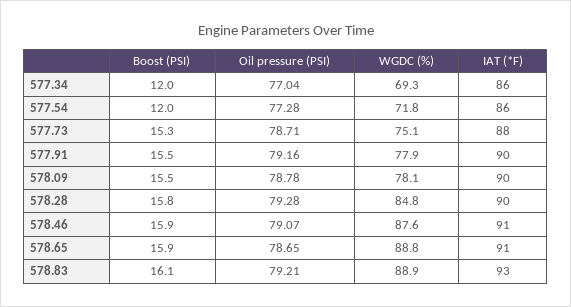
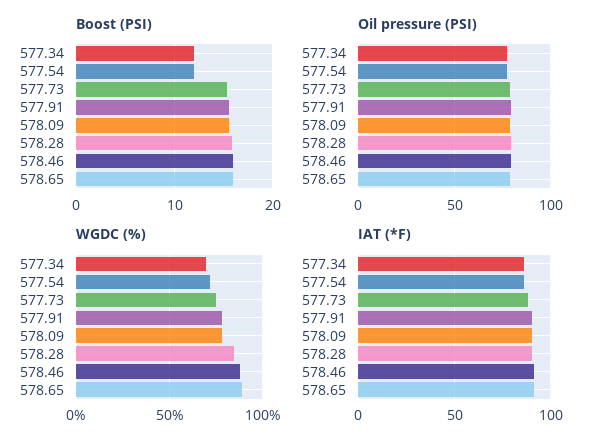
Boost (PSI), 578.83: 16.1 -> none
Oil pressure (PSI), 578.83: 79.21 -> none
WGDC (%), 578.83: 88.9 -> none
IAT (*F), 578.83: 93 -> none

